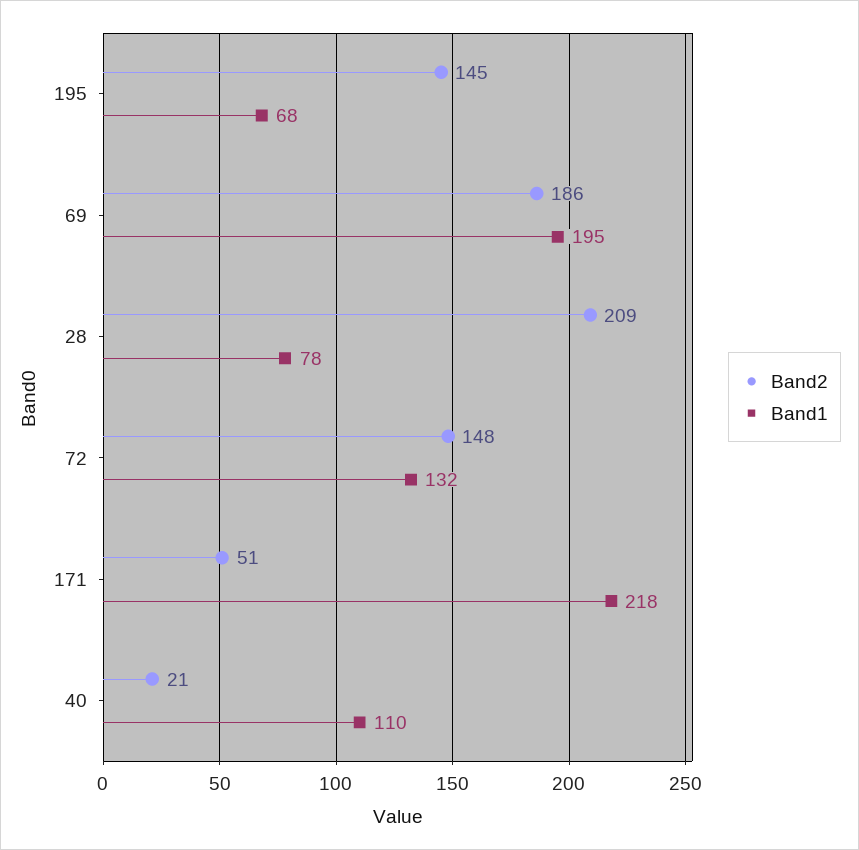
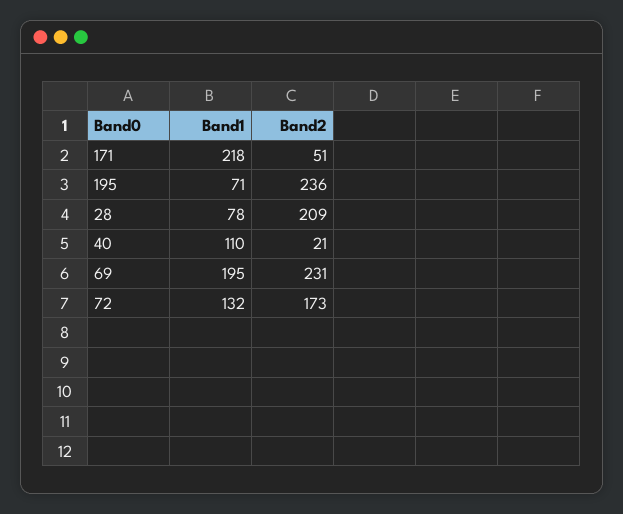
Band2, 195: 145 -> 236
Band1, 195: 68 -> 71
Band2, 69: 186 -> 231
Band2, 72: 148 -> 173

